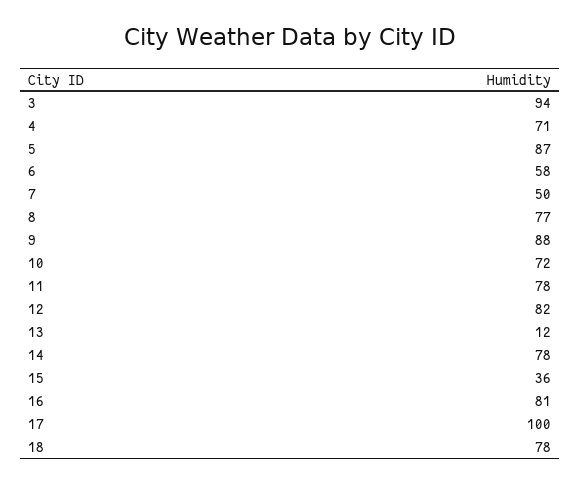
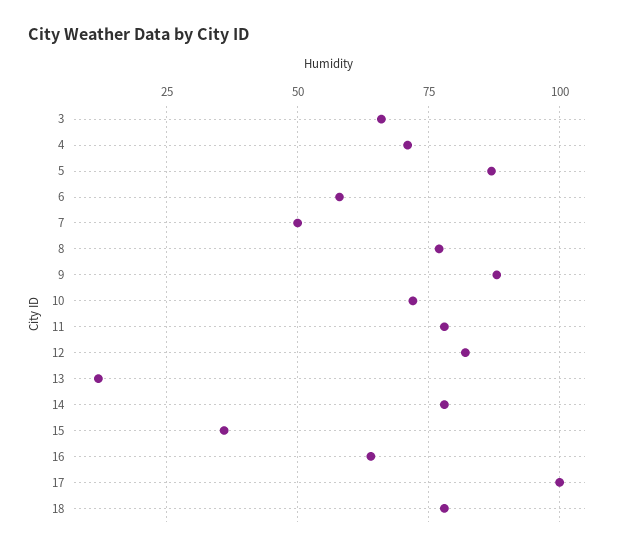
3: 94 -> 65
16: 81 -> 65

